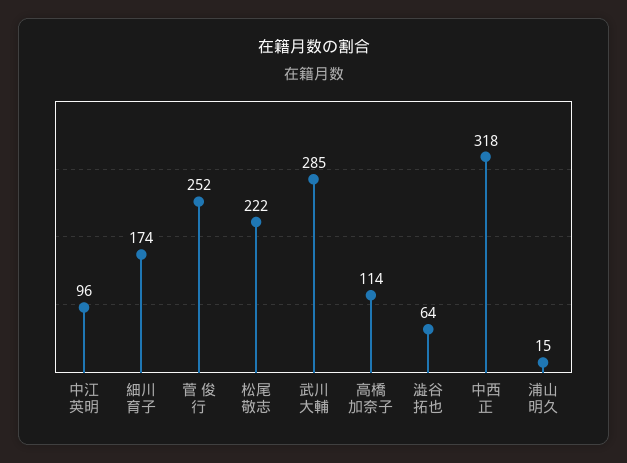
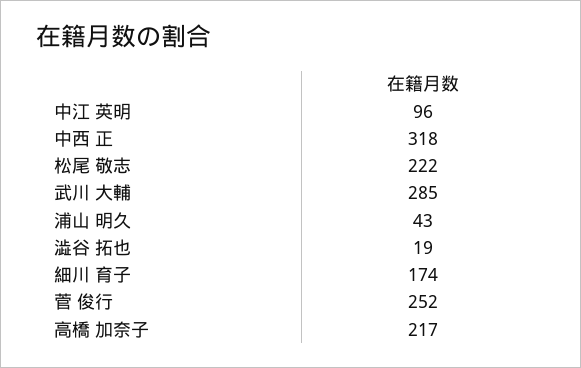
高橋 加奈子: 114 -> 217
澁谷 拓也: 64 -> 19
浦山 明久: 15 -> 43

